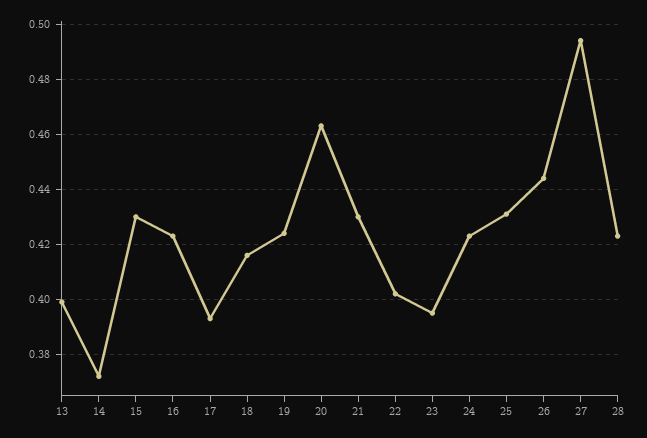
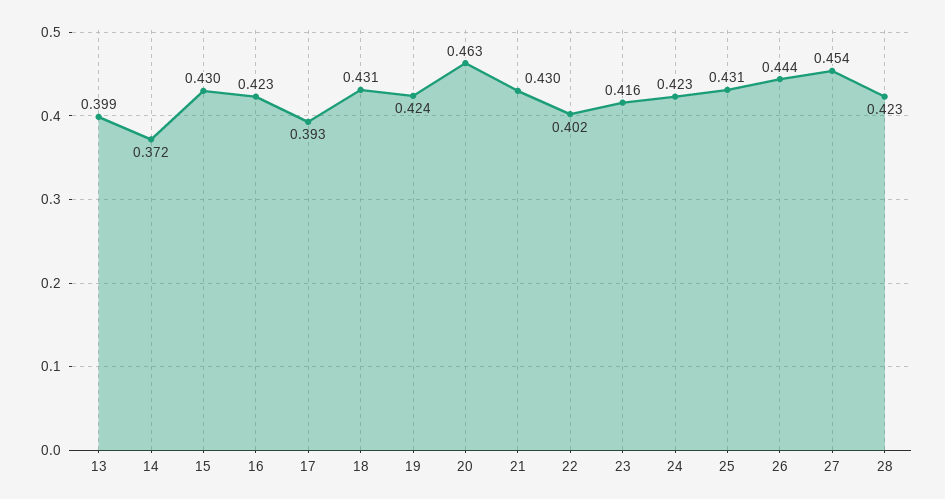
18: 0.415 -> 0.431
23: 0.395 -> 0.416
27: 0.495 -> 0.454

